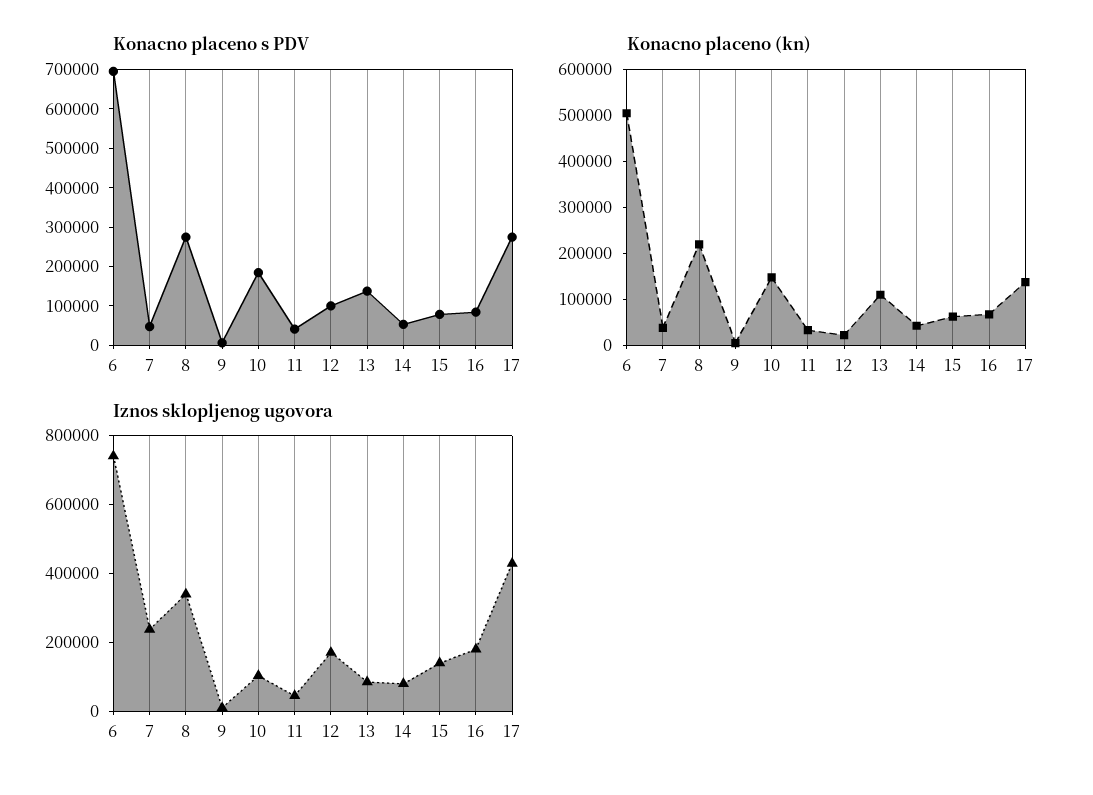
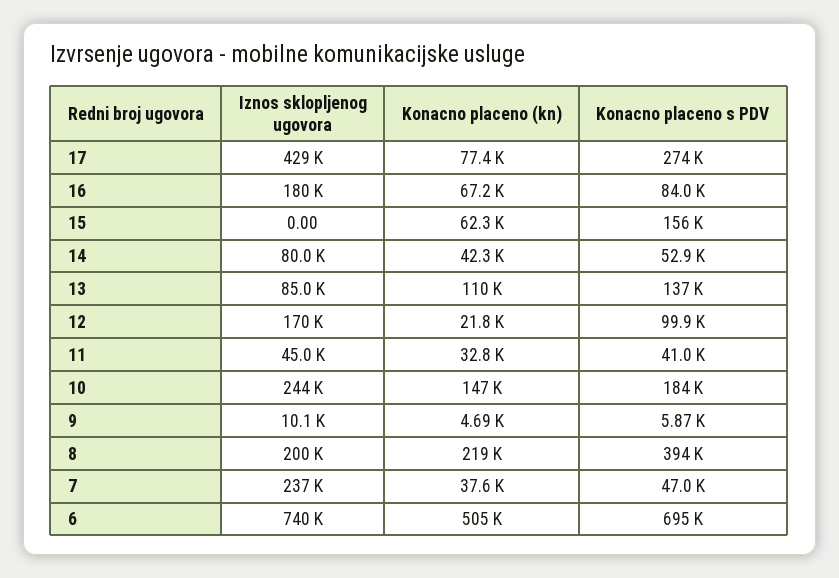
Konacno placeno s PDV, 8: 275000 -> 394000
Konacno placeno s PDV, 15: 75000 -> 156000
Konacno placeno (kn), 17: 140000 -> 77400
Iznos sklopljenog ugovora, 8: 350000 -> 200000
Iznos sklopljenog ugovora, 10: 100000 -> 244000
Iznos sklopljenog ugovora, 15: 150000 -> 0

